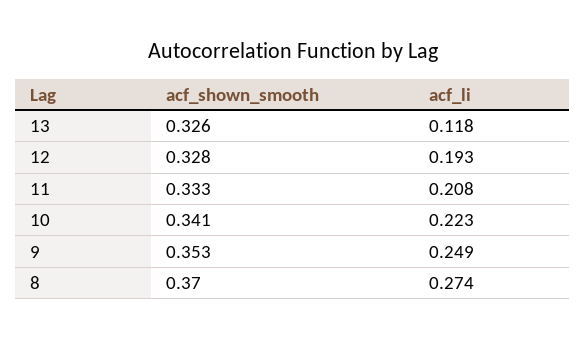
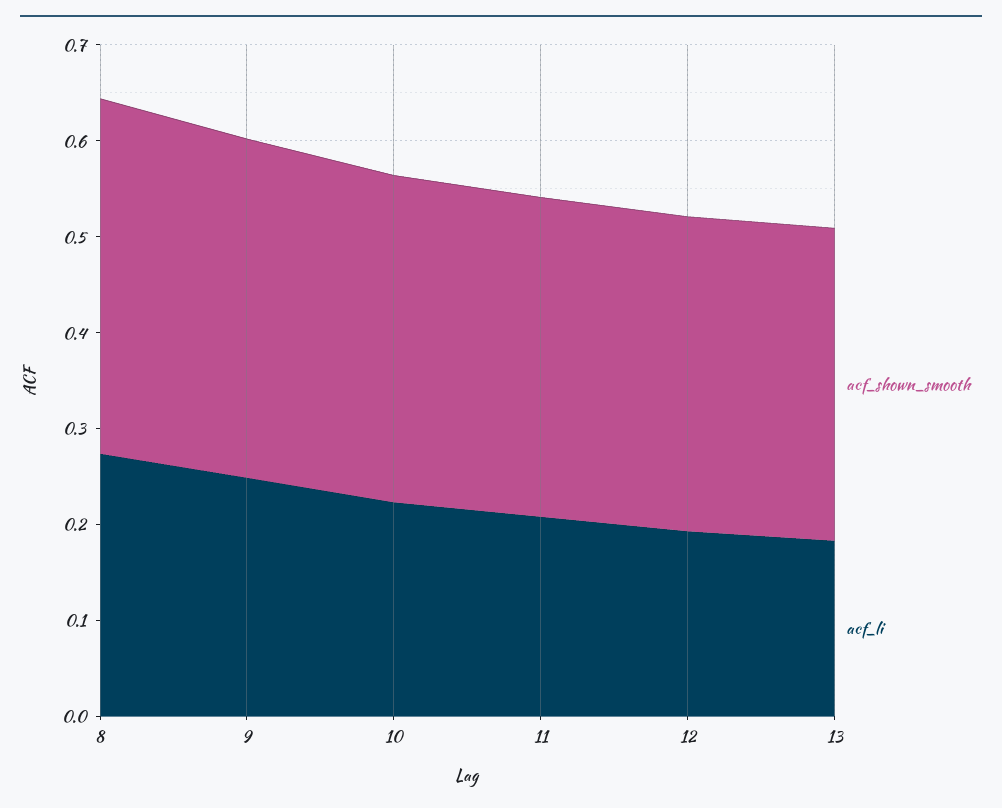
acf_li, 13: 0.118 -> 0.18

